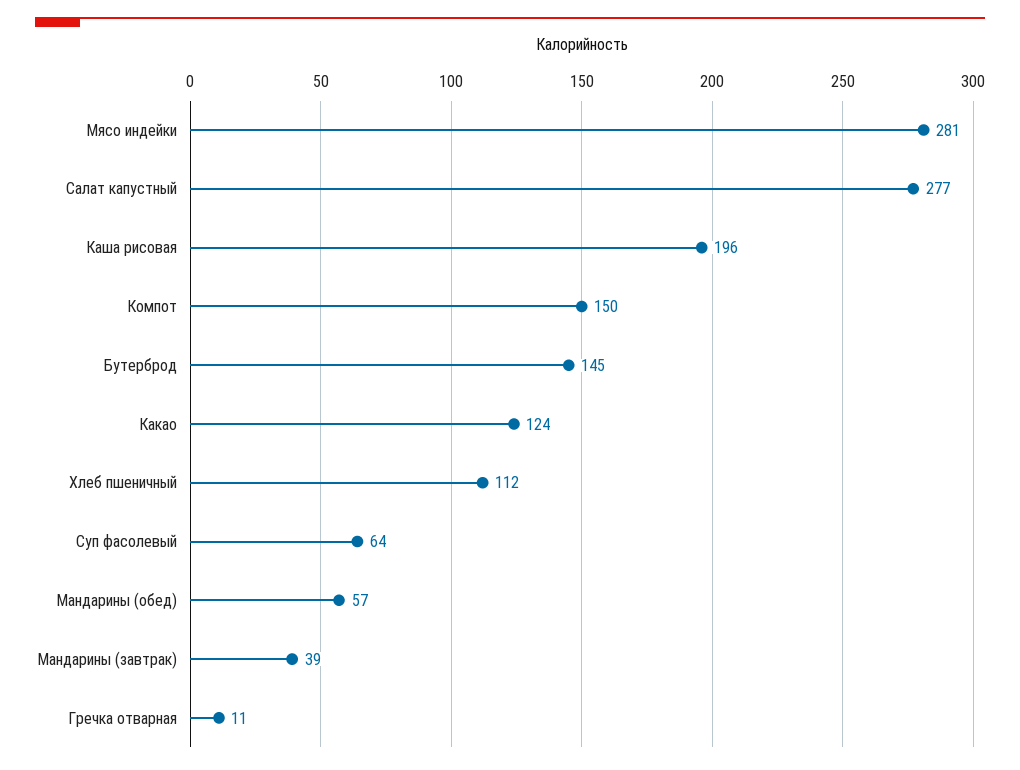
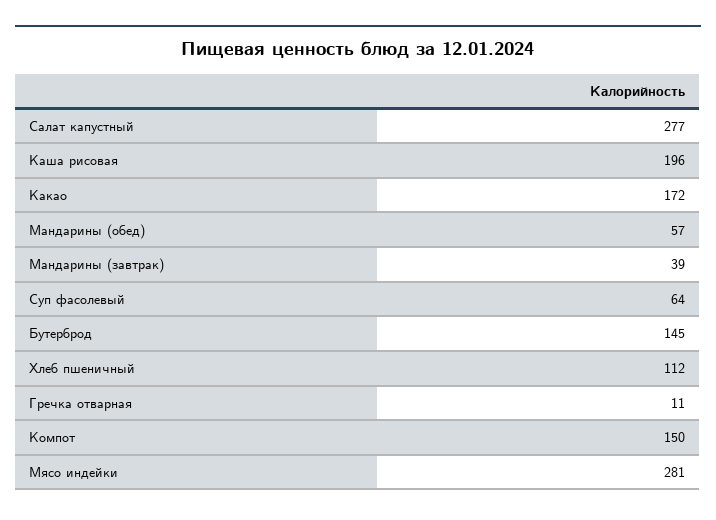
Какао: 124 -> 172

